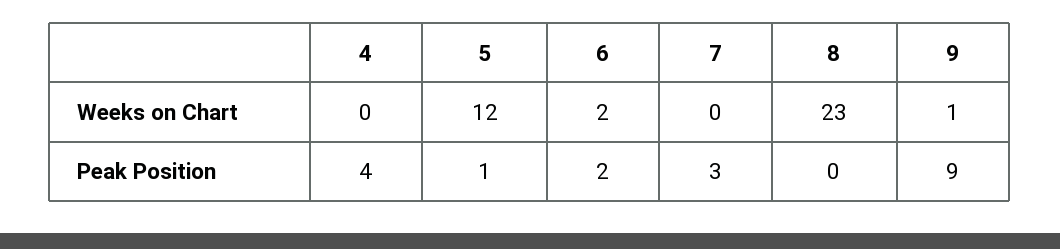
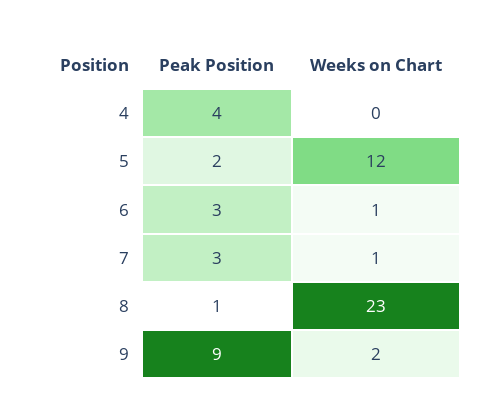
6, Weeks on Chart: 2 -> 1
7, Weeks on Chart: 0 -> 1
9, Weeks on Chart: 1 -> 2
5, Peak Position: 1 -> 2
6, Peak Position: 2 -> 3
8, Peak Position: 0 -> 1

